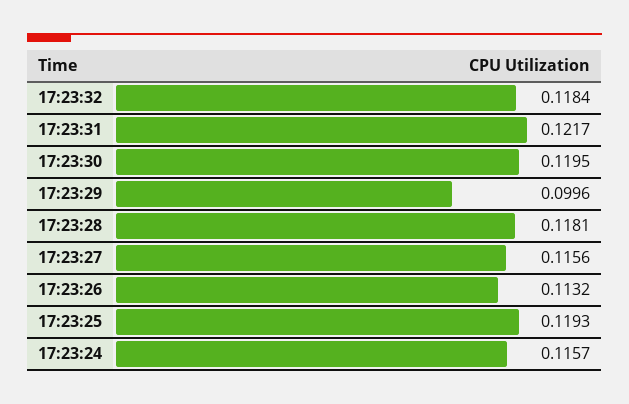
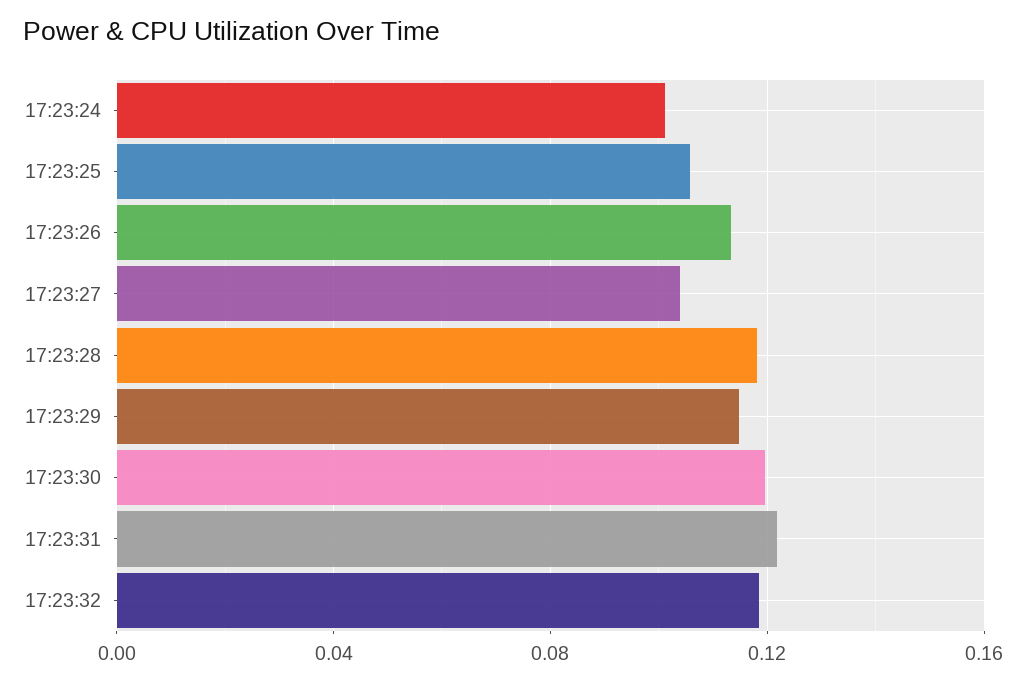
17:23:29: 0.0996 -> 0.115
17:23:27: 0.1156 -> 0.105
17:23:25: 0.1193 -> 0.105
17:23:24: 0.1157 -> 0.1

